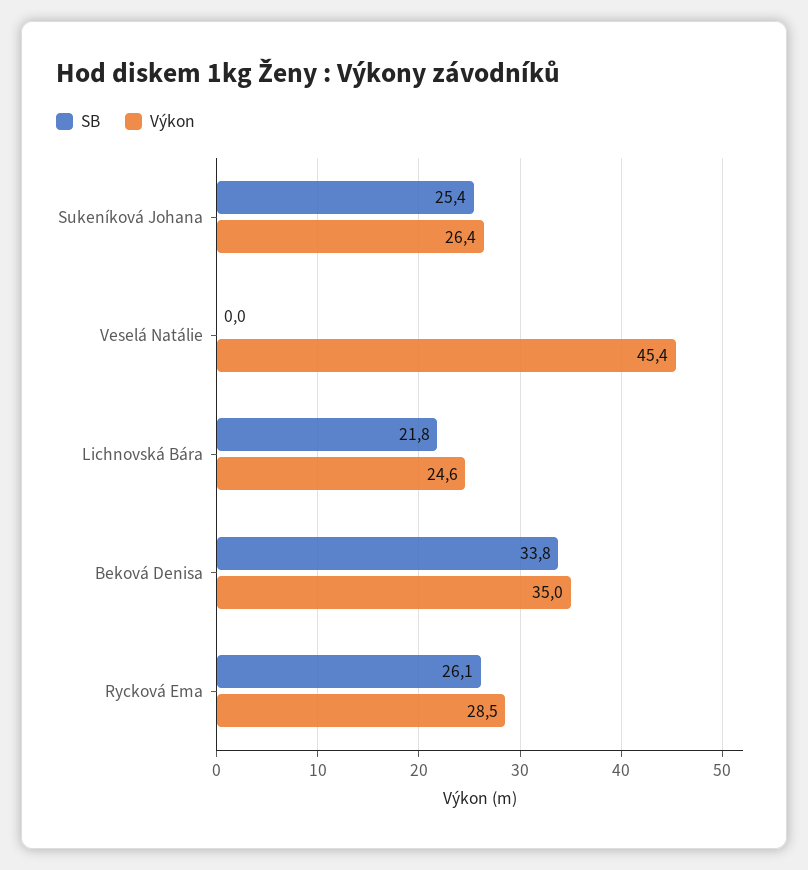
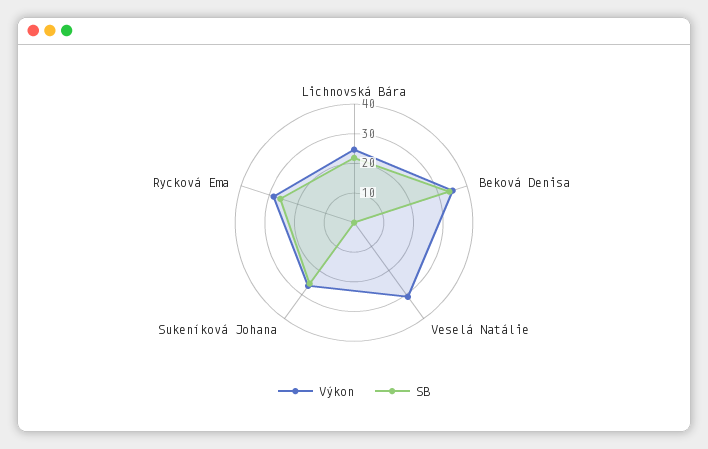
Výkon, Veselá Natálie: 45.4 -> 30

